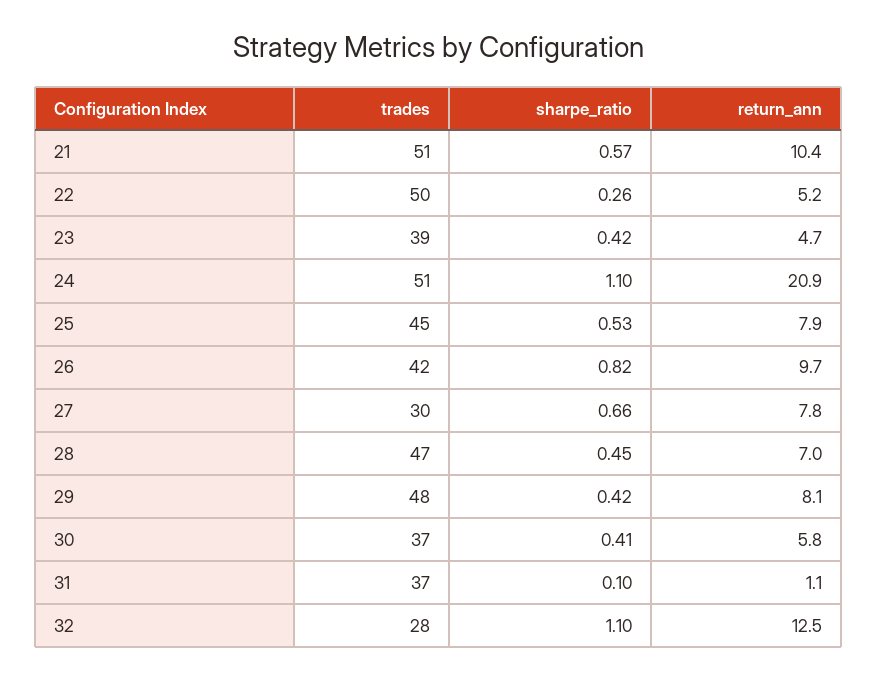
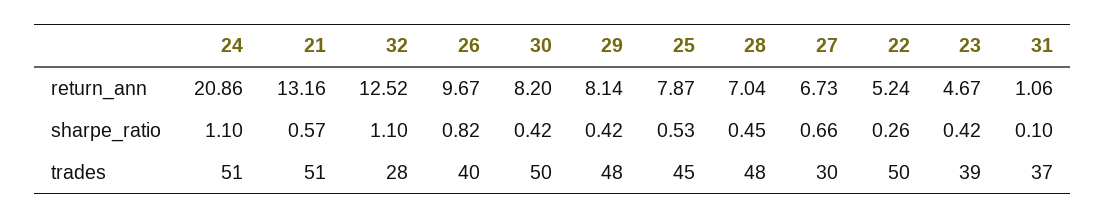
return_ann, 21: 10.4 -> 13.16
trades, 26: 42 -> 40
return_ann, 27: 7.8 -> 6.73
trades, 28: 47 -> 48
trades, 30: 37 -> 50
sharpe_ratio, 30: 0.41 -> 0.42
return_ann, 30: 5.8 -> 8.2

